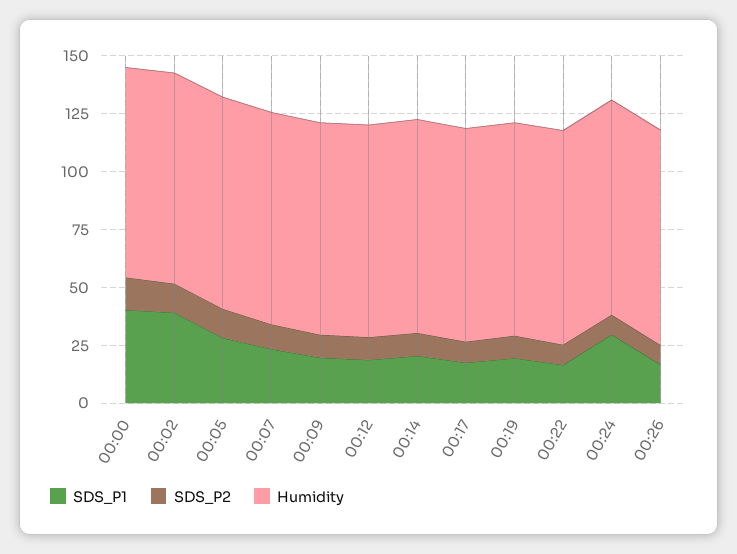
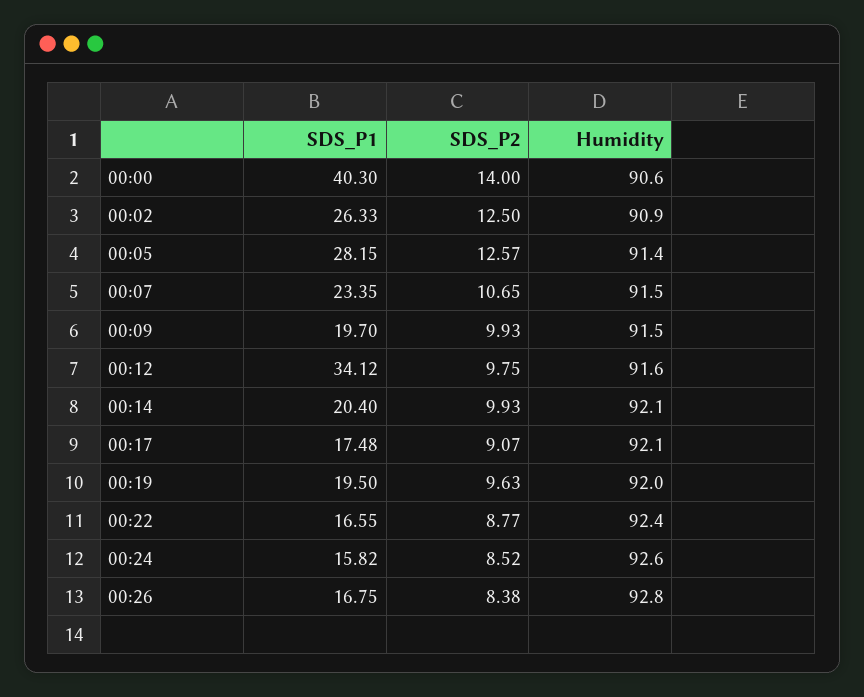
SDS_P1, 00:02: 40 -> 26.33
SDS_P1, 00:12: 20 -> 34.12
SDS_P1, 00:24: 30 -> 15.82

